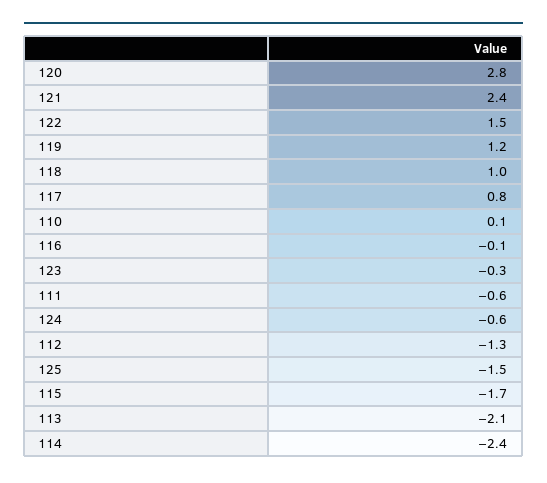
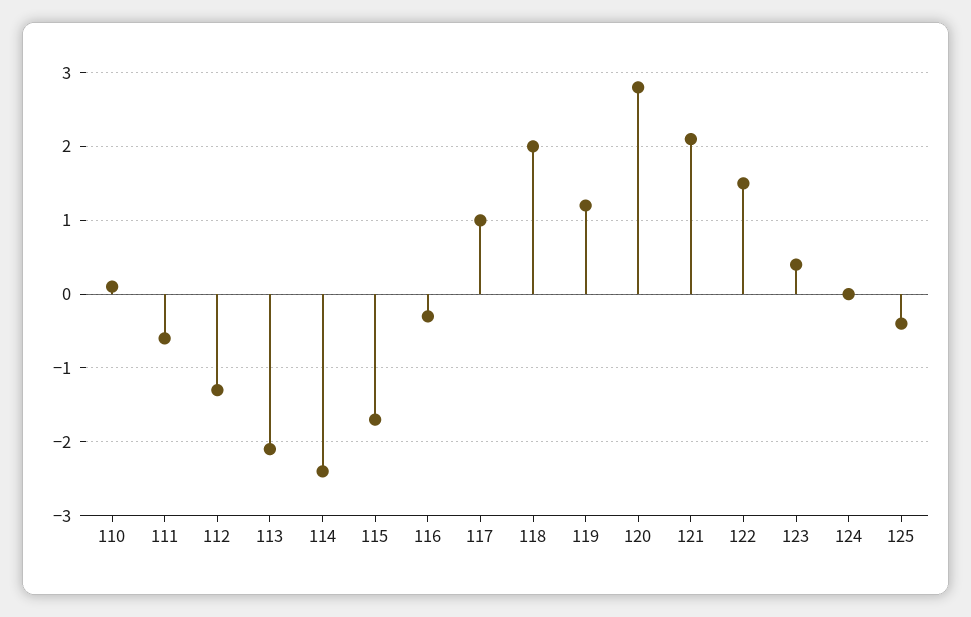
121: 2.4 -> 2.1
118: 1 -> 2
117: 0.8 -> 1
116: -0.1 -> -0.3
123: -0.3 -> 0.4
124: -0.6 -> 0
125: -1.5 -> -0.4

